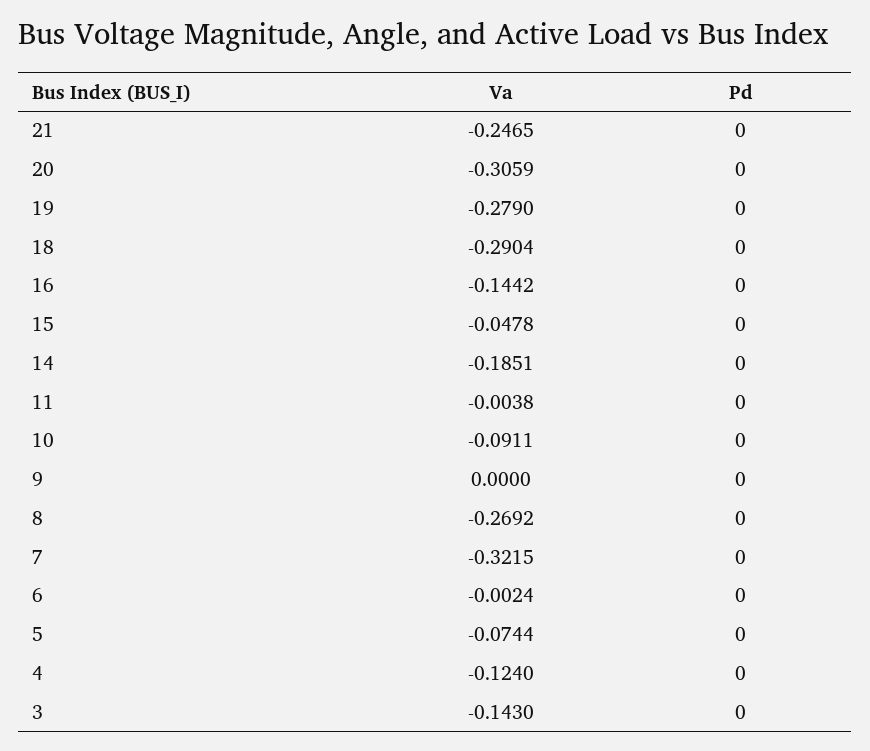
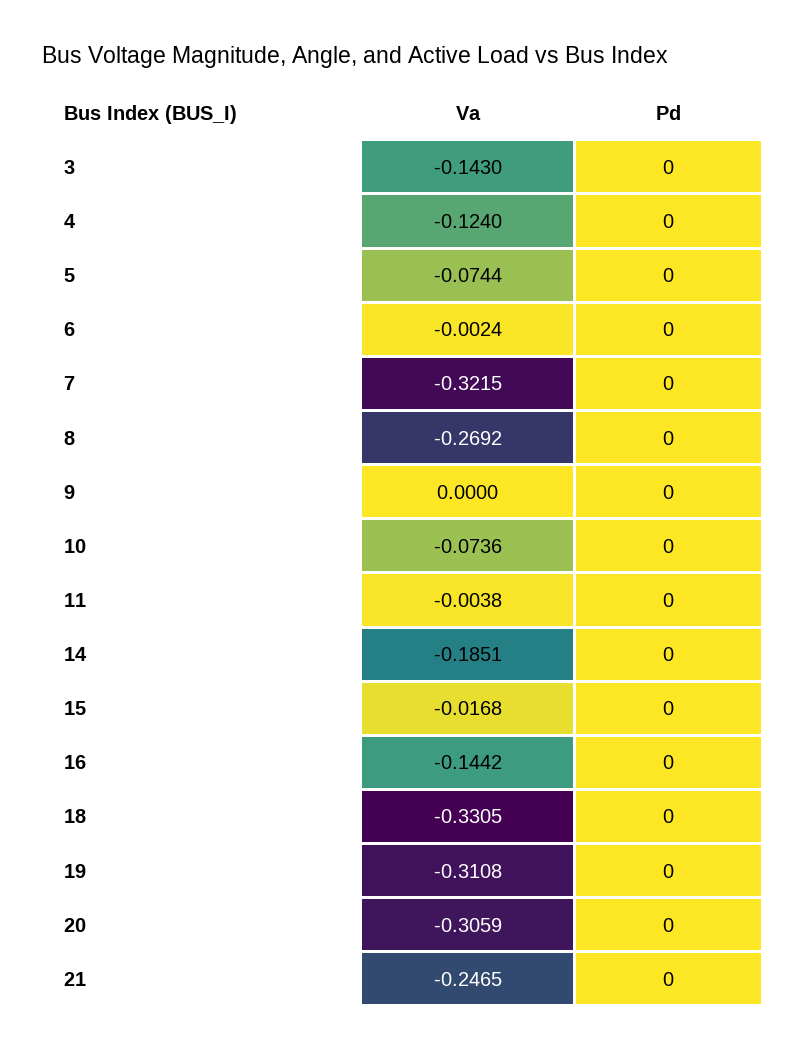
Va, 19: -0.279 -> -0.3108
Va, 18: -0.2904 -> -0.3305
Va, 15: -0.0478 -> -0.0168
Va, 10: -0.0911 -> -0.0736

